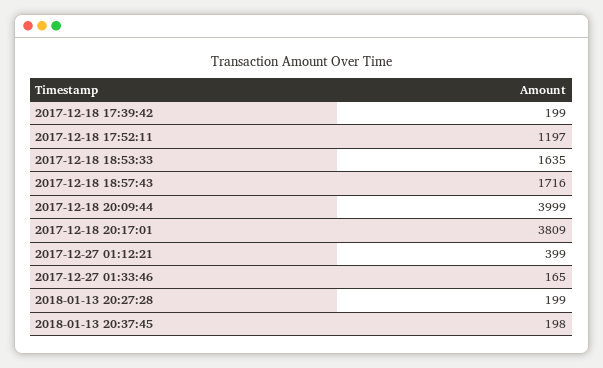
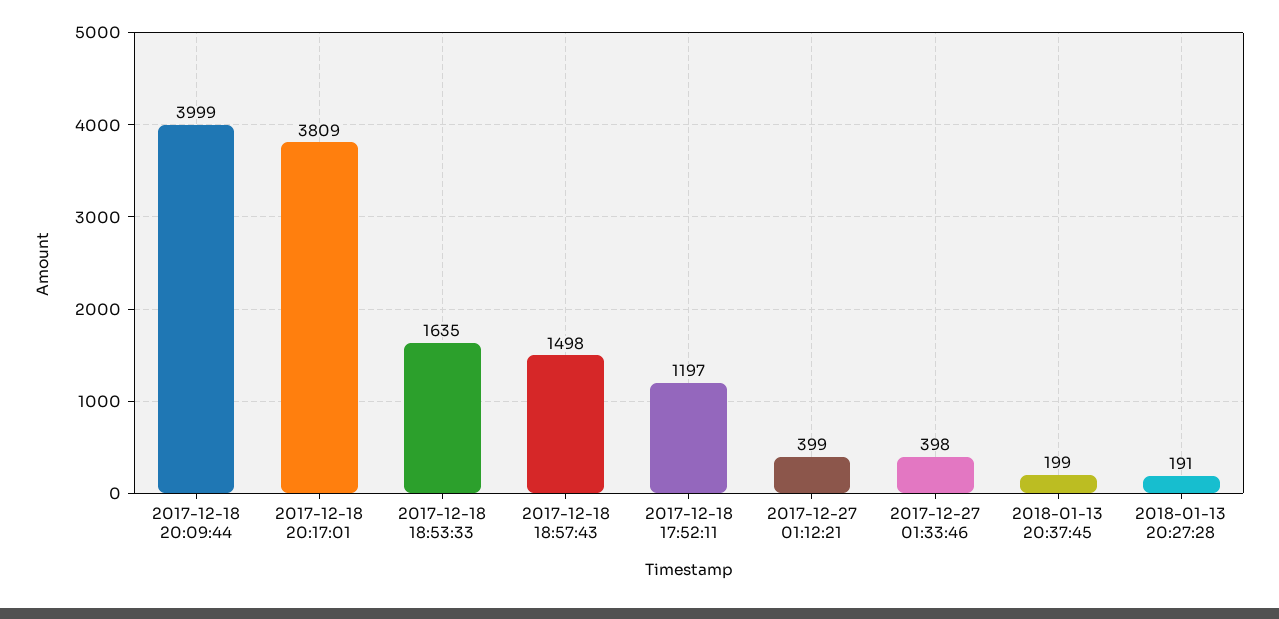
2017-12-18 17:39:42: 199 -> none
2017-12-18 18:57:43: 1716 -> 1498
2017-12-27 01:33:46: 165 -> 398
2018-01-13 20:27:28: 199 -> 191
2018-01-13 20:37:45: 198 -> 199

